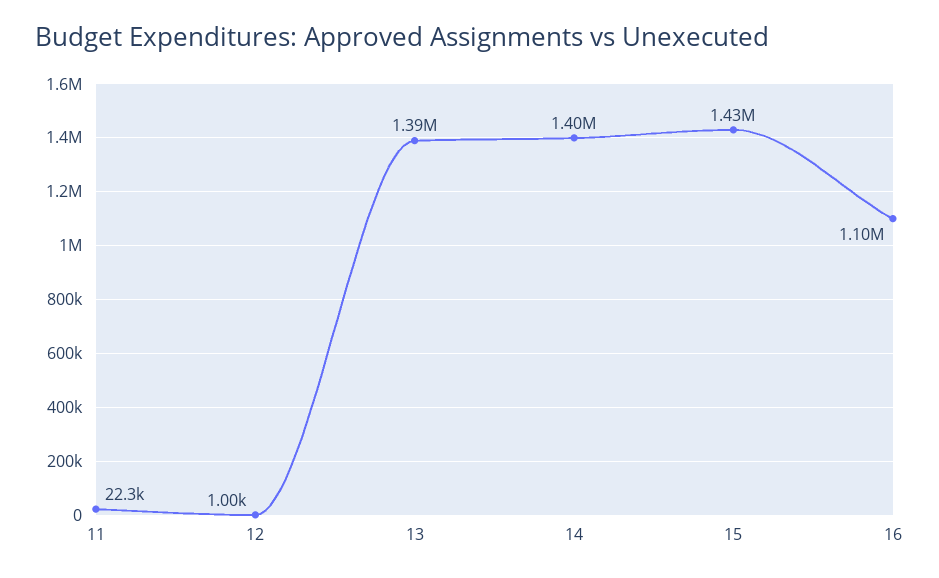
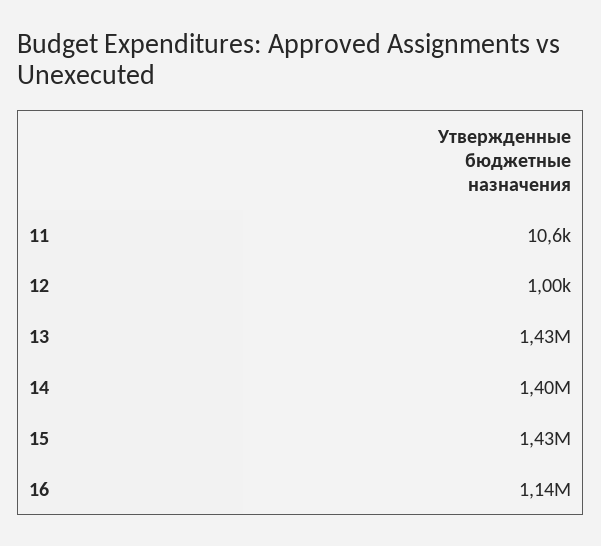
11: 22300 -> 10600
13: 1390000 -> 1430000
16: 1100000 -> 1140000

